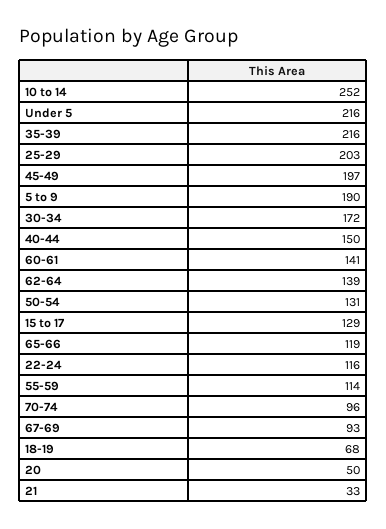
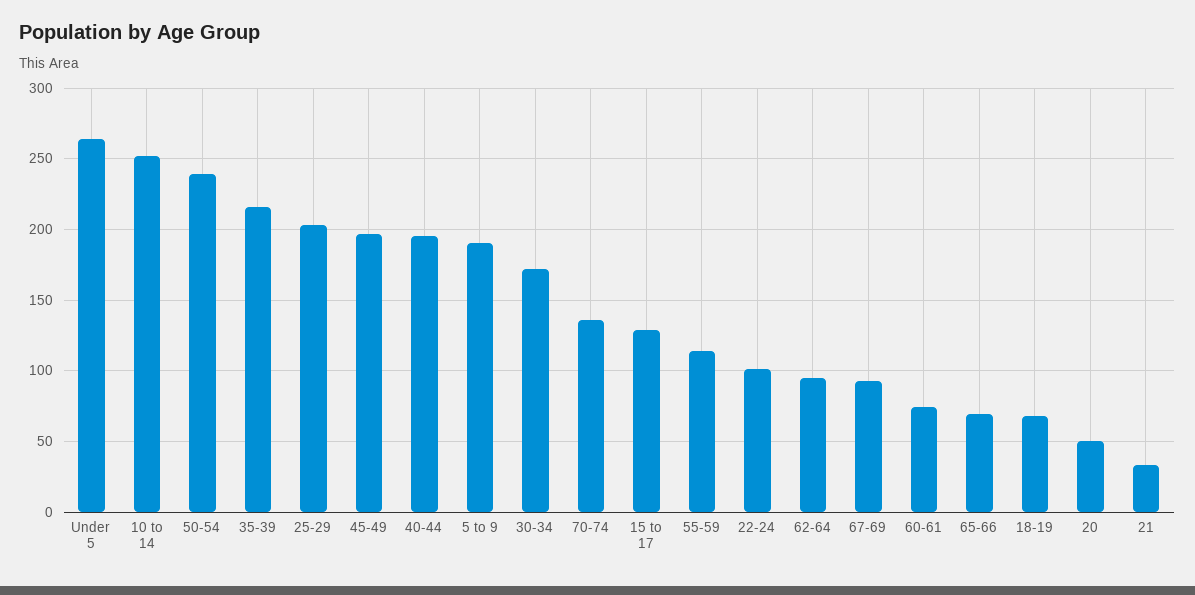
Under 5: 216 -> 265
40-44: 150 -> 195
60-61: 141 -> 75
62-64: 139 -> 95
50-54: 131 -> 240
65-66: 119 -> 70
22-24: 116 -> 100
70-74: 96 -> 135

